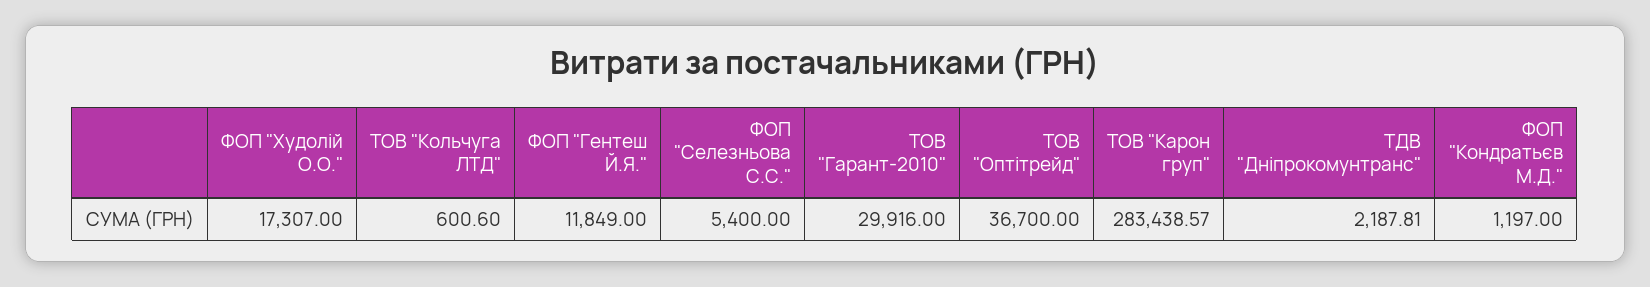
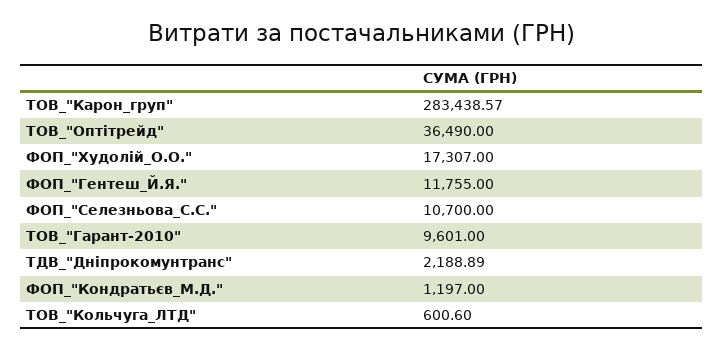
ФОП "Гентеш Й.Я.": 11849 -> 11755
ФОП "Селезньова С.С.": 5400 -> 10700
ТОВ "Гарант-2010": 29916 -> 9601
ТОВ "Оптітрейд": 36700 -> 36490
ТДВ "Дніпрокомунтранс": 2187.81 -> 2188.89

